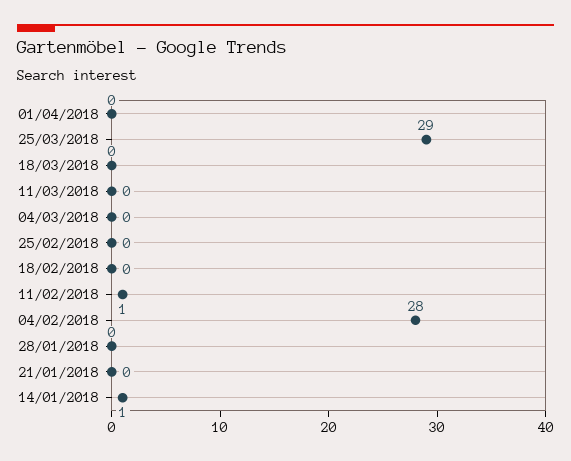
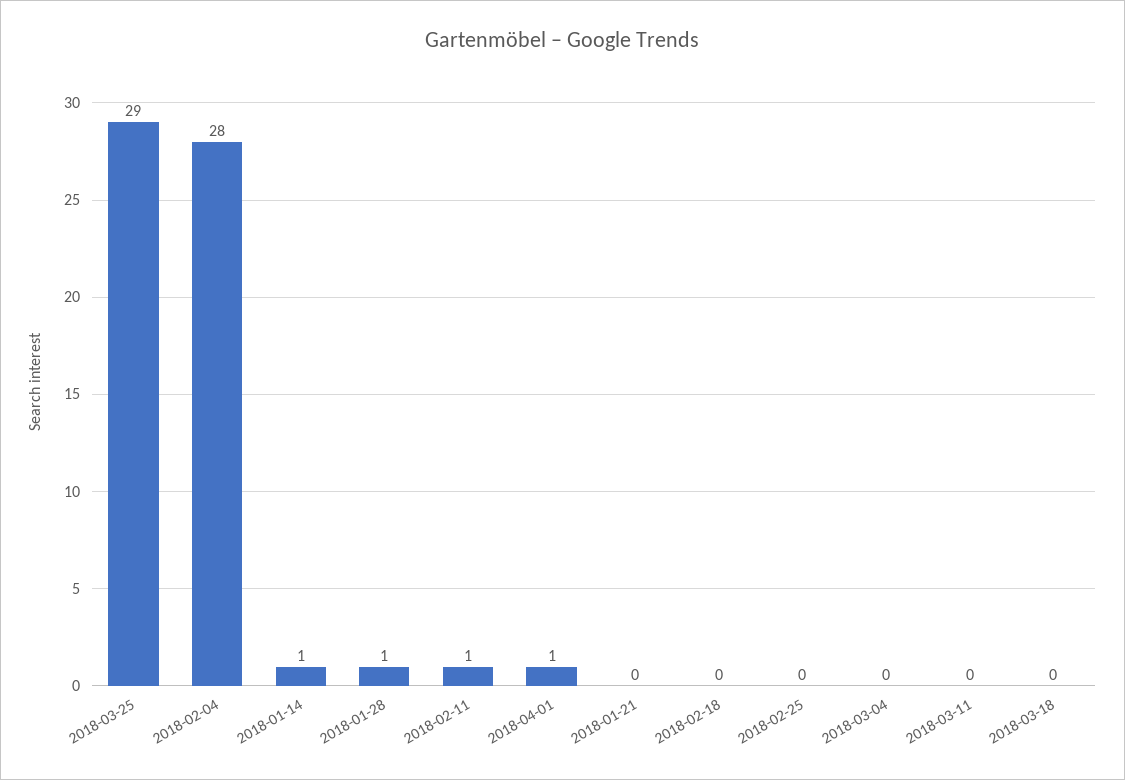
01/04/2018: 0 -> 1
28/01/2018: 0 -> 1

